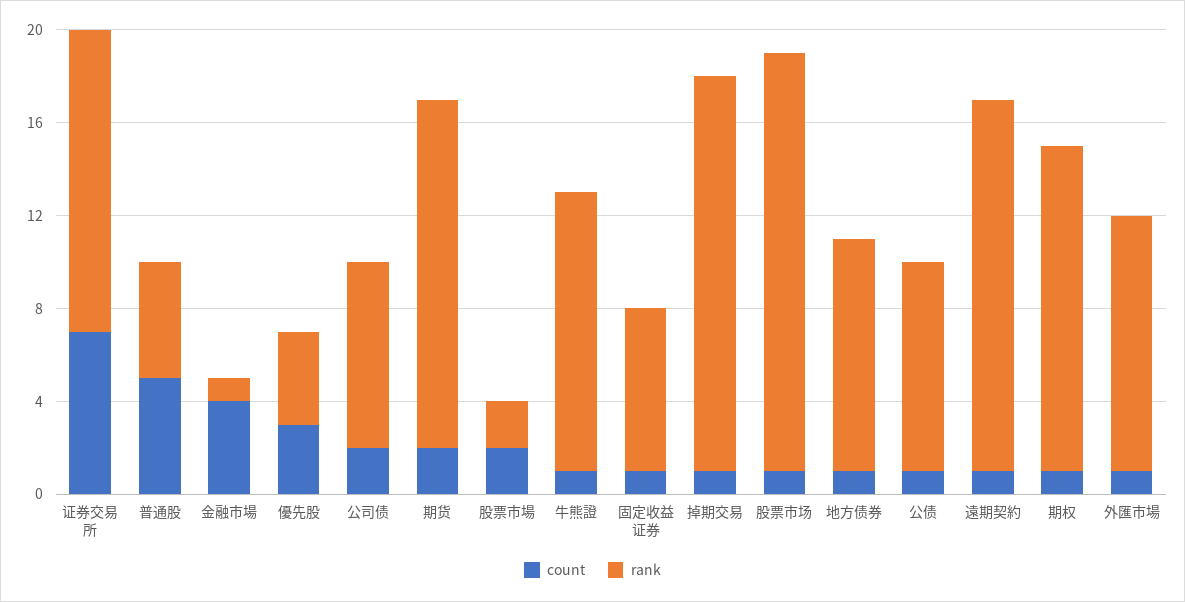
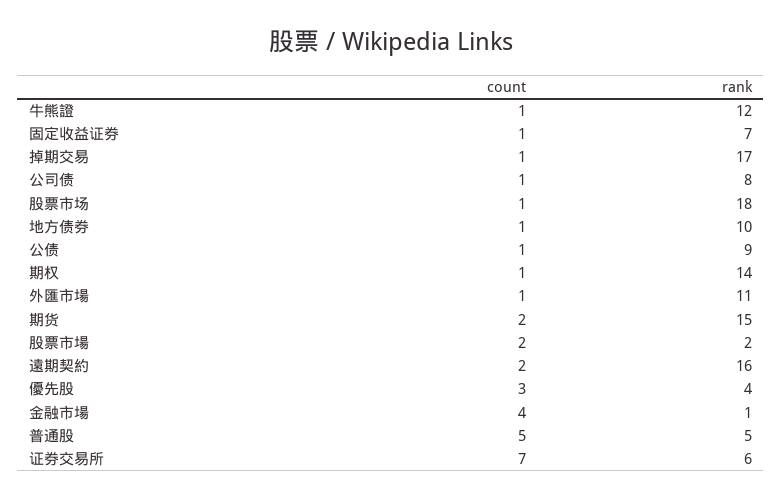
rank, 证券交易所: 13 -> 6
count, 公司债: 2 -> 1
count, 遠期契約: 1 -> 2

